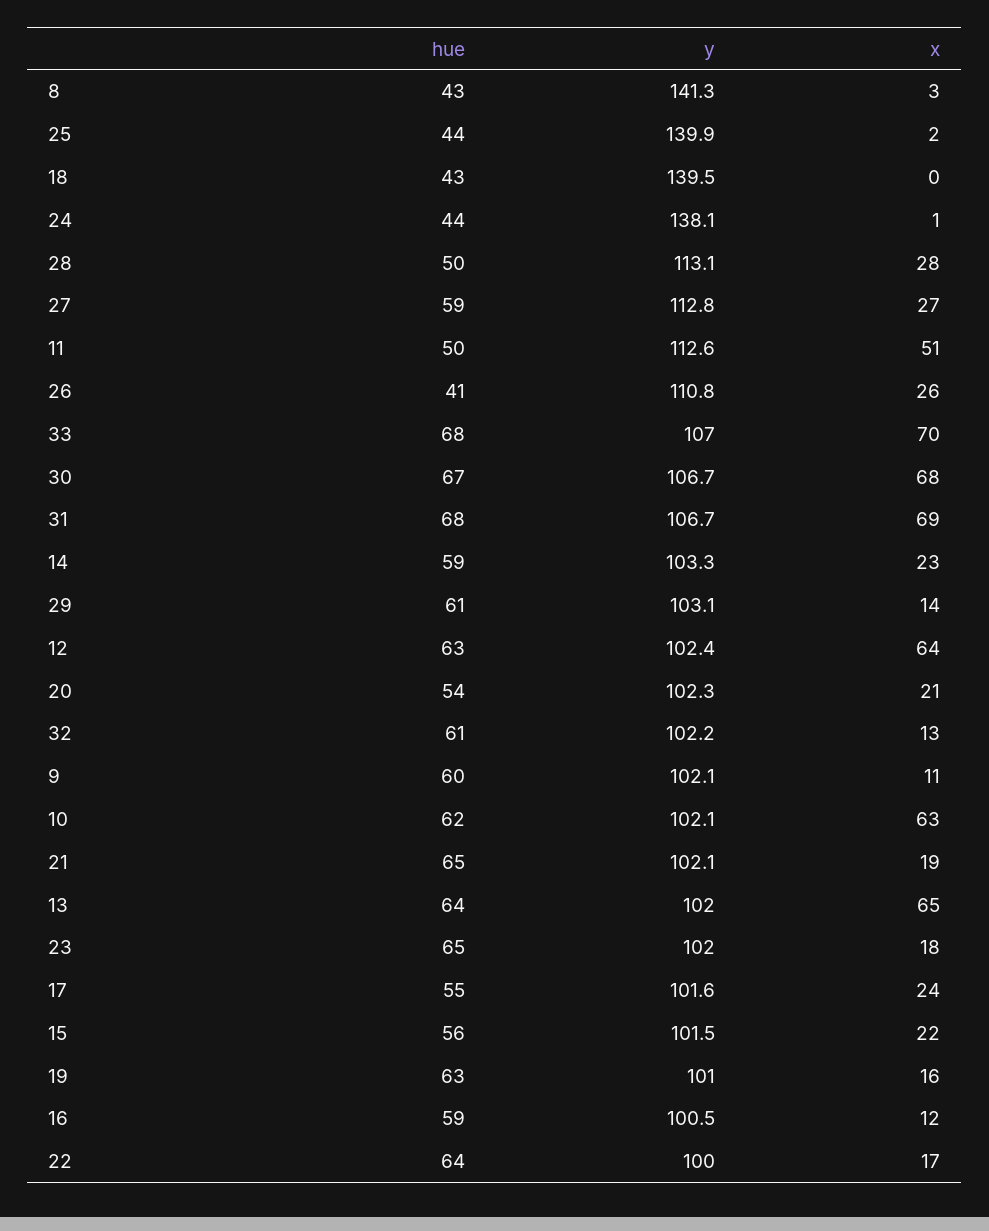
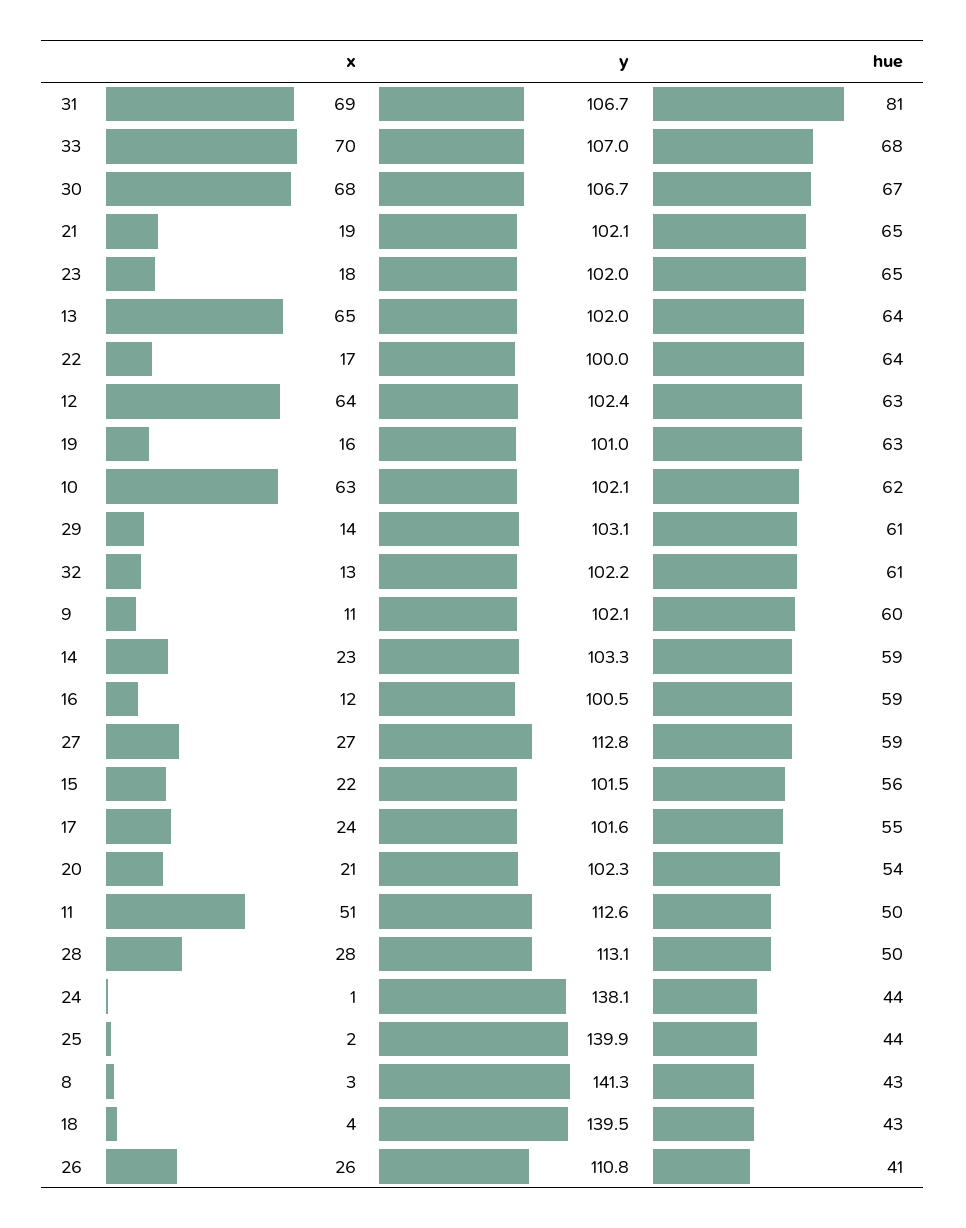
x, 18: 0 -> 4
hue, 31: 68 -> 81

